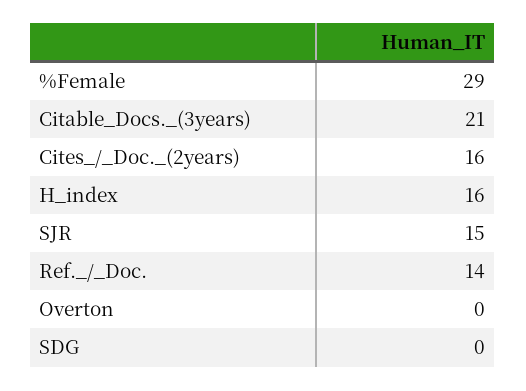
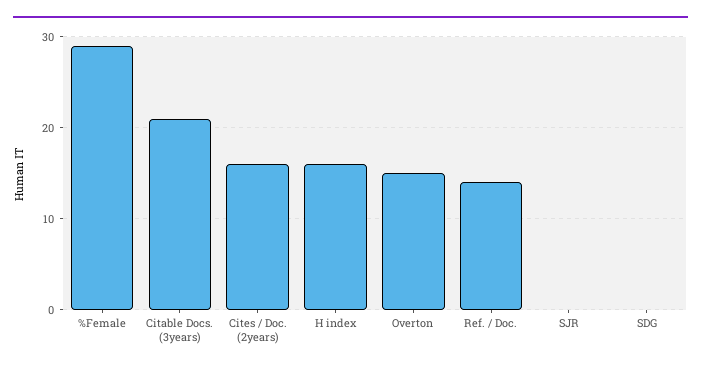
SJR: 15 -> 0
Overton: 0 -> 15

